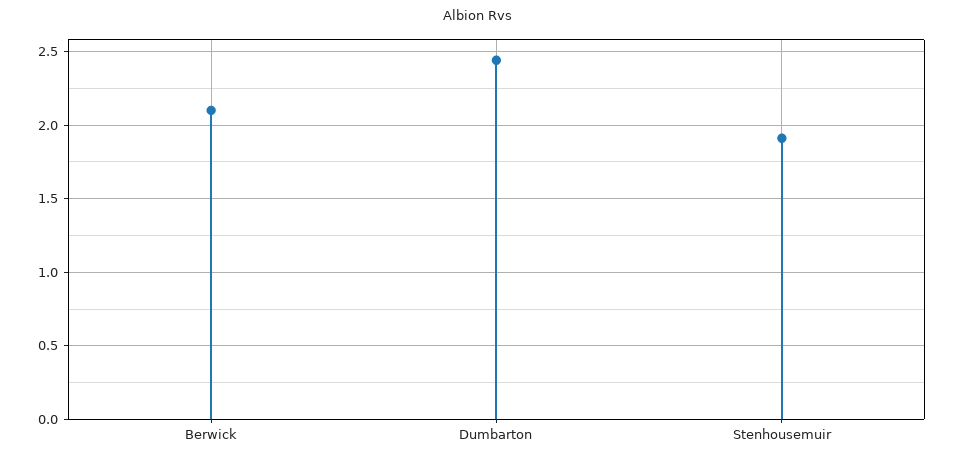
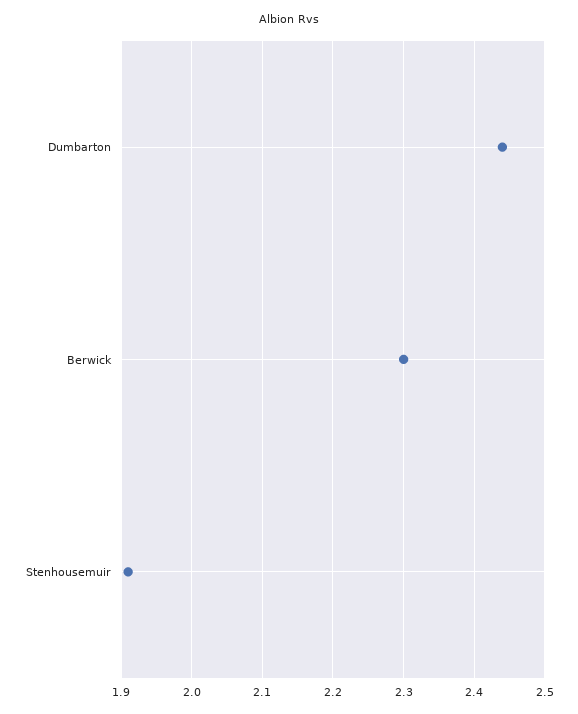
Berwick: 2.1 -> 2.3

